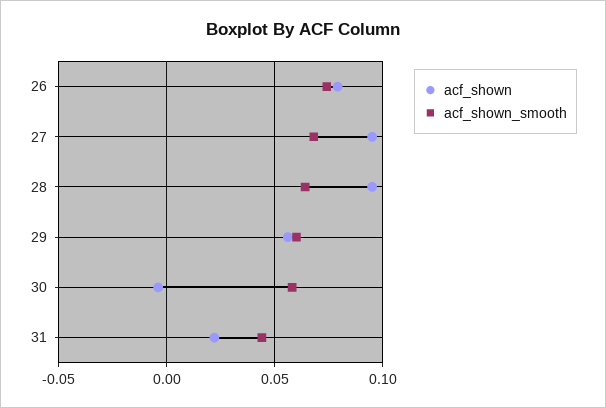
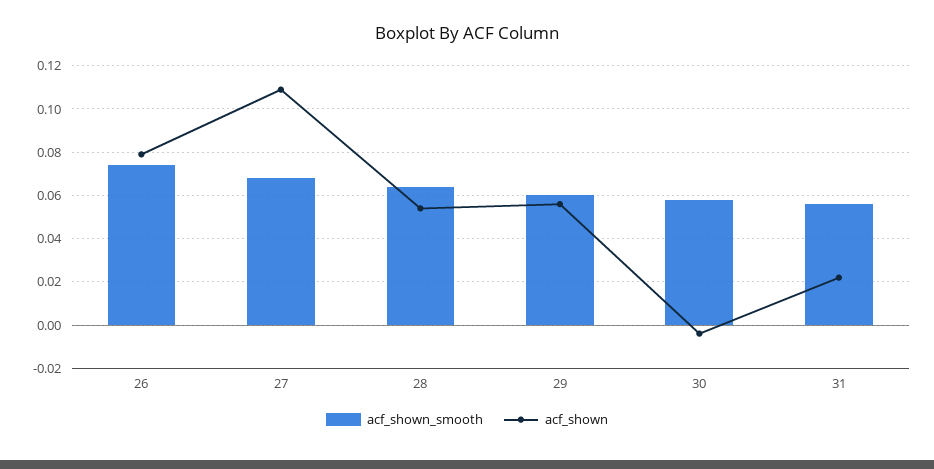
acf_shown, 27: 0.095 -> 0.11
acf_shown, 28: 0.095 -> 0.055
acf_shown_smooth, 31: 0.045 -> 0.055

